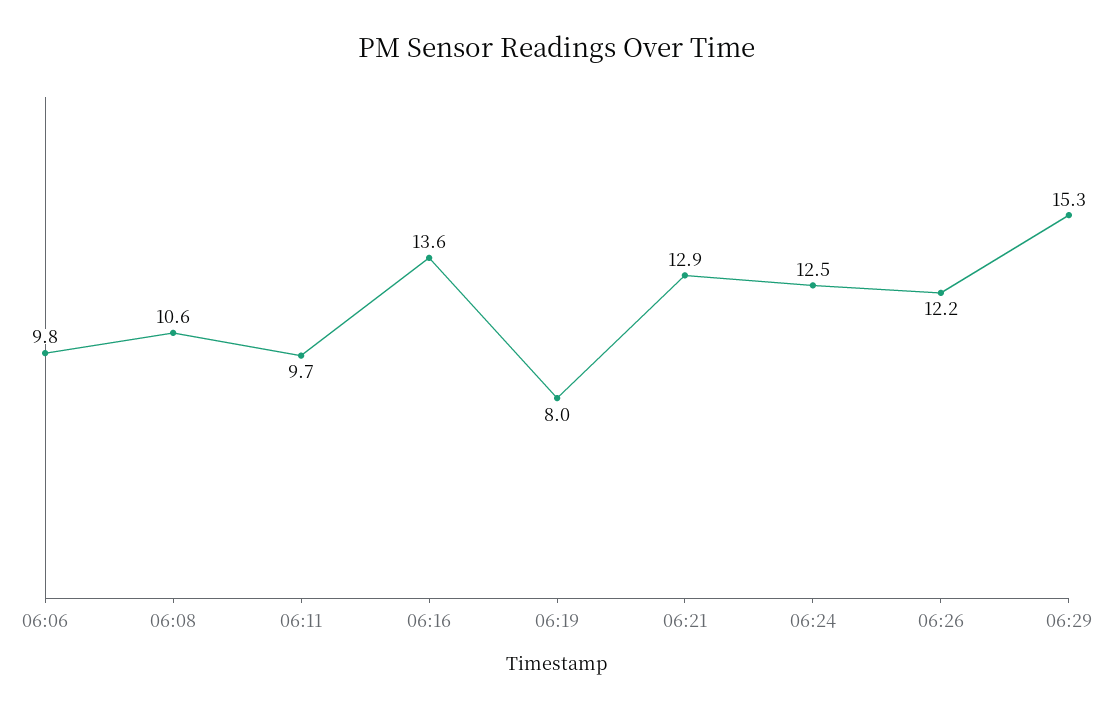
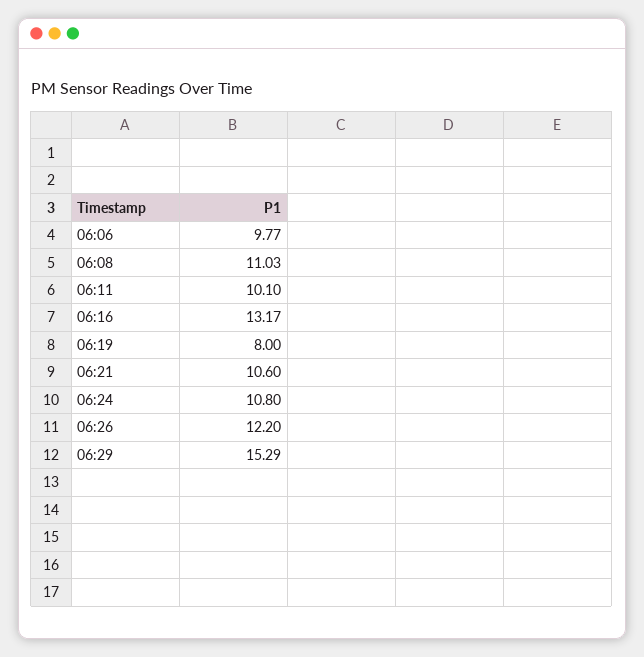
06:08: 10.6 -> 11.03
06:11: 9.7 -> 10.1
06:16: 13.6 -> 13.17
06:21: 12.9 -> 10.6
06:24: 12.5 -> 10.8

